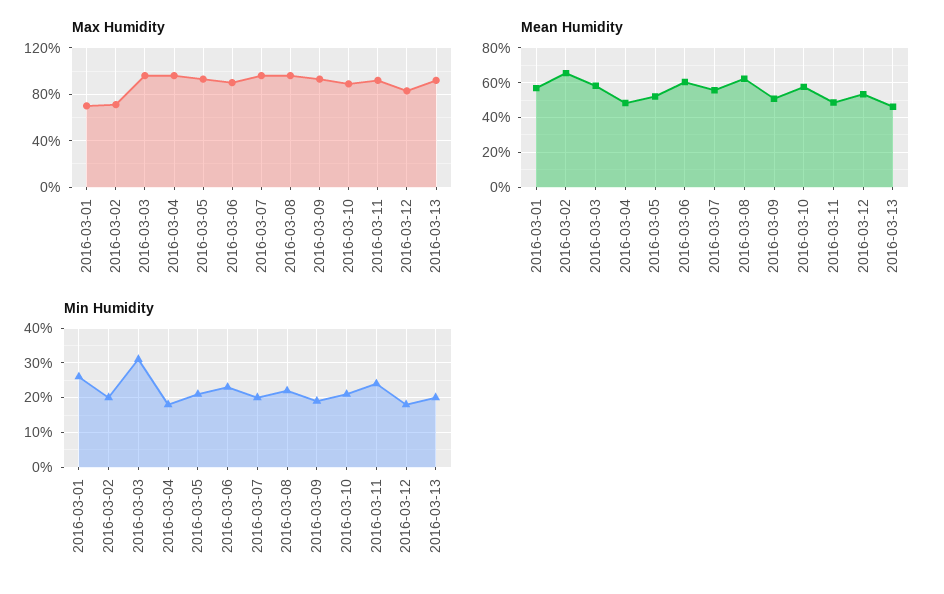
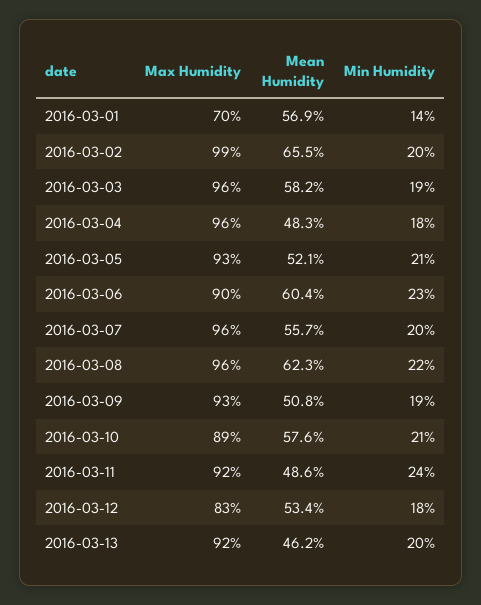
Max Humidity, 2016-03-02: 70 -> 99
Min Humidity, 2016-03-01: 25 -> 14
Min Humidity, 2016-03-03: 30 -> 19

